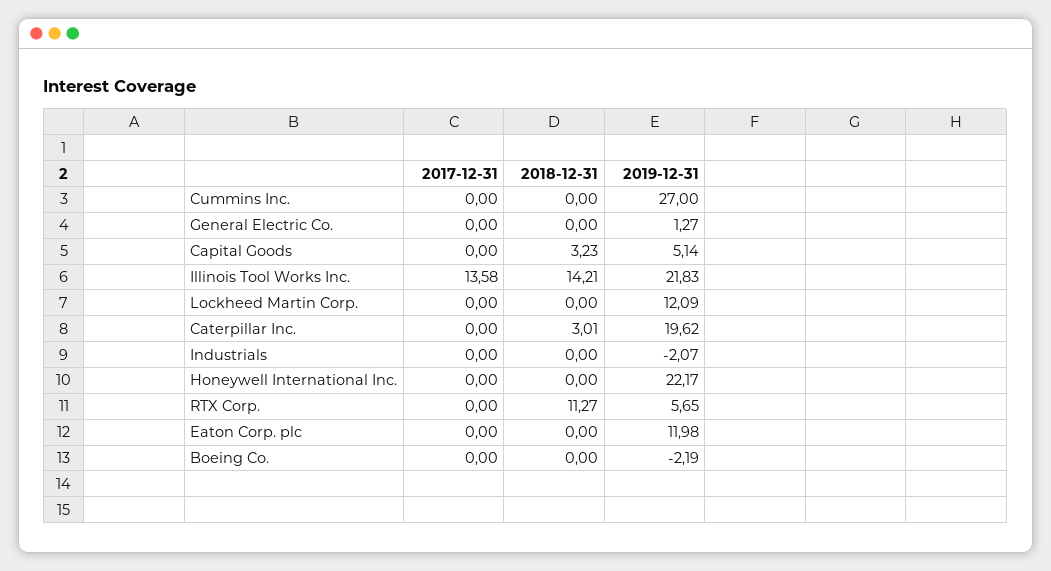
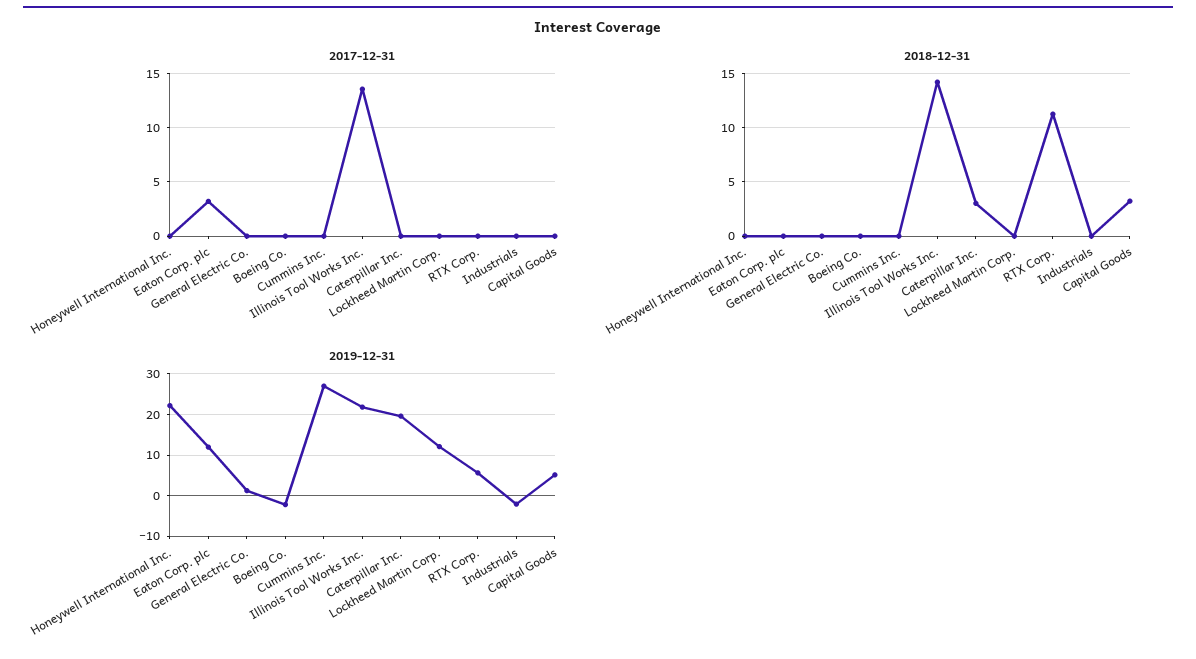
2017-12-31, Eaton Corp. plc: 0 -> 3

